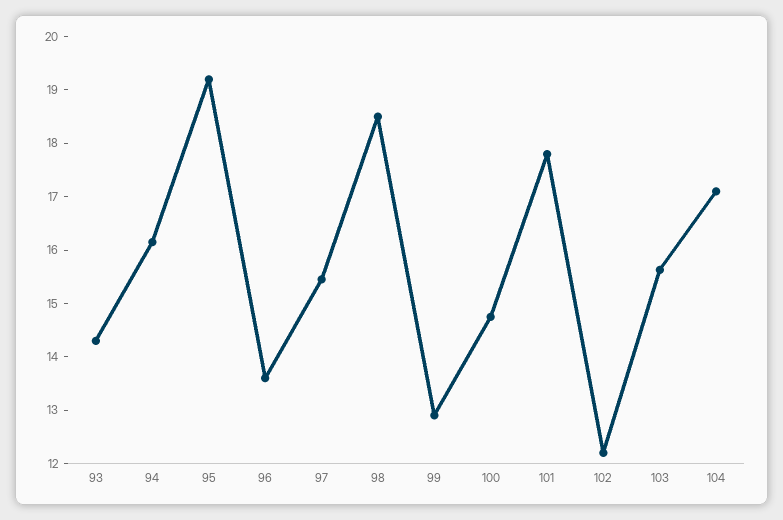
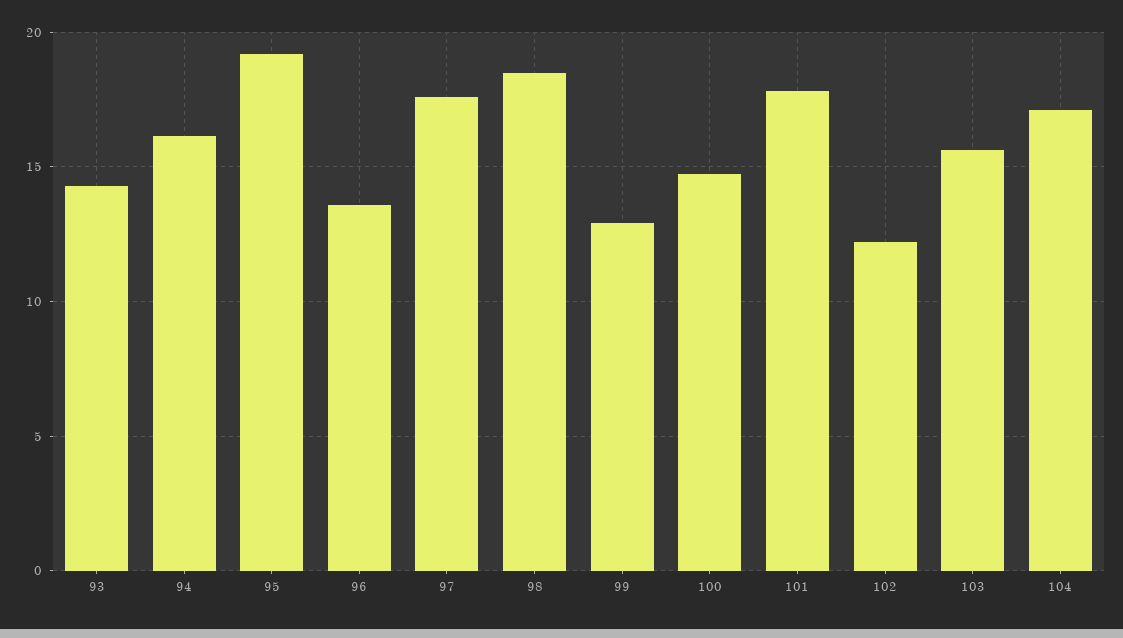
97: 15.4 -> 17.5

